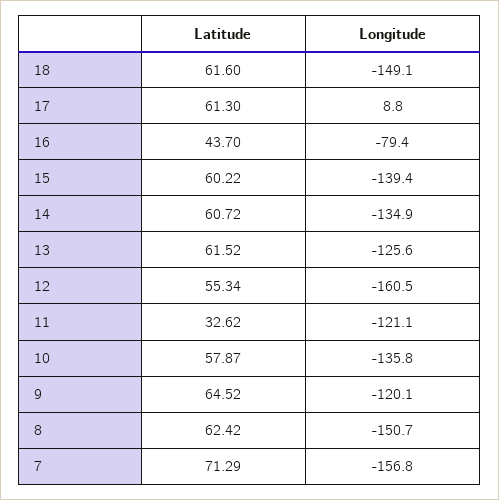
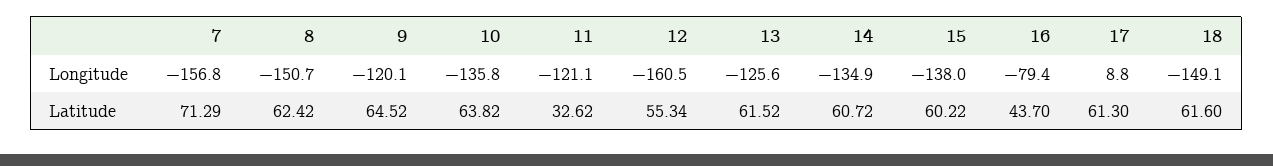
Longitude, 15: -139.4 -> -138
Latitude, 10: 57.87 -> 63.82

